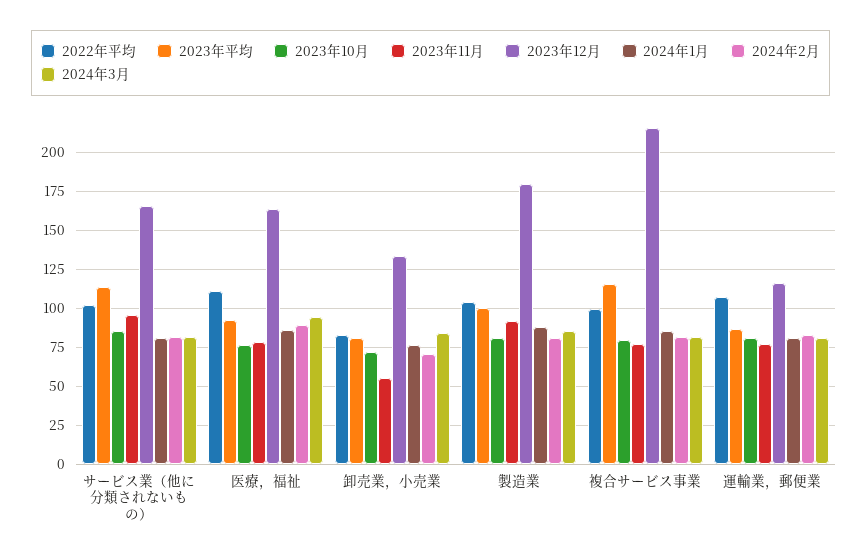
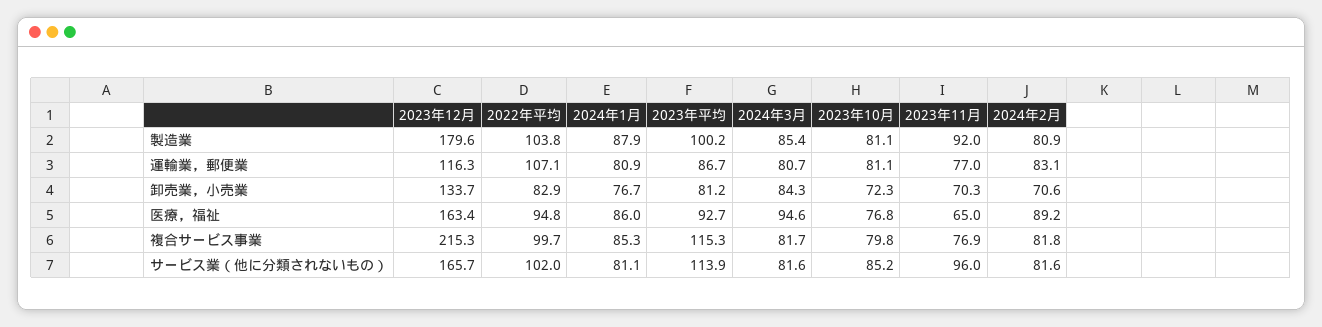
2022年平均, 医療，福祉: 110 -> 94.8
2023年11月, 医療，福祉: 80 -> 65
2023年11月, 卸売業，小売業: 55 -> 70.3

